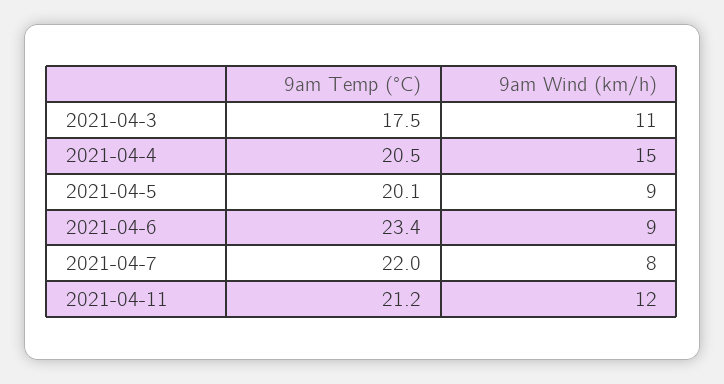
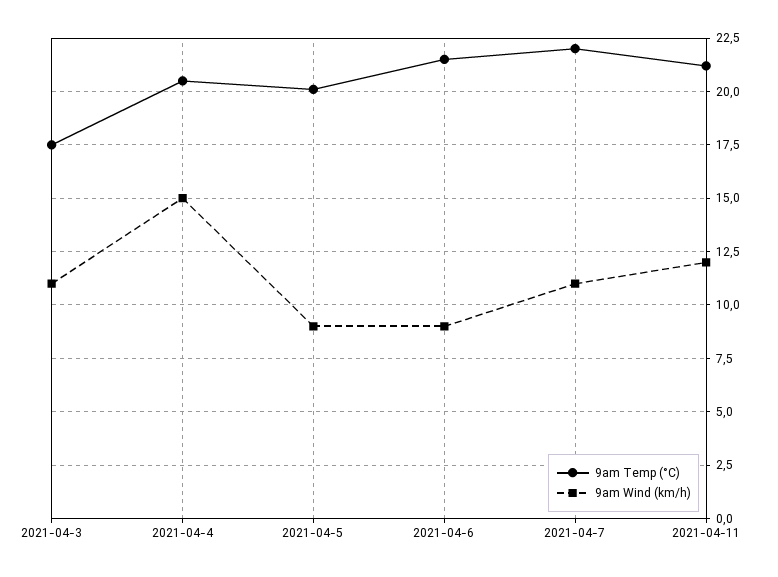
9am Temp (°C), 2021-04-6: 23.4 -> 21.5
9am Wind (km/h), 2021-04-7: 8 -> 11

